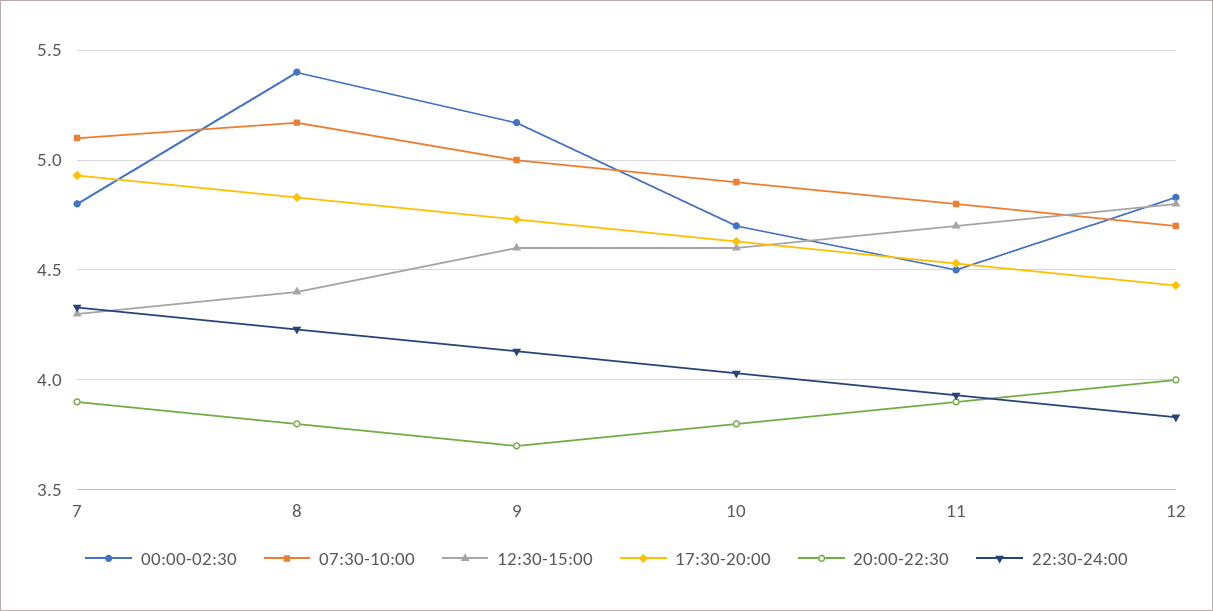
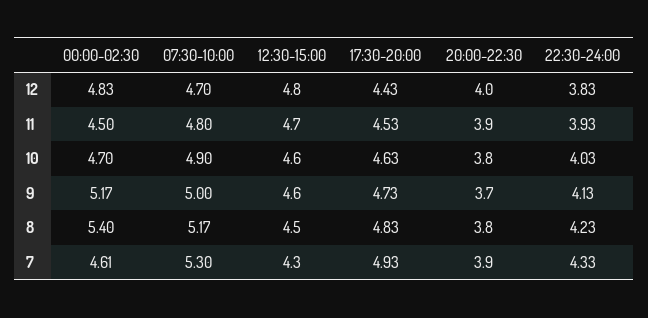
00:00-02:30, 7: 4.8 -> 4.61
07:30-10:00, 7: 5.1 -> 5.3
12:30-15:00, 8: 4.4 -> 4.5

